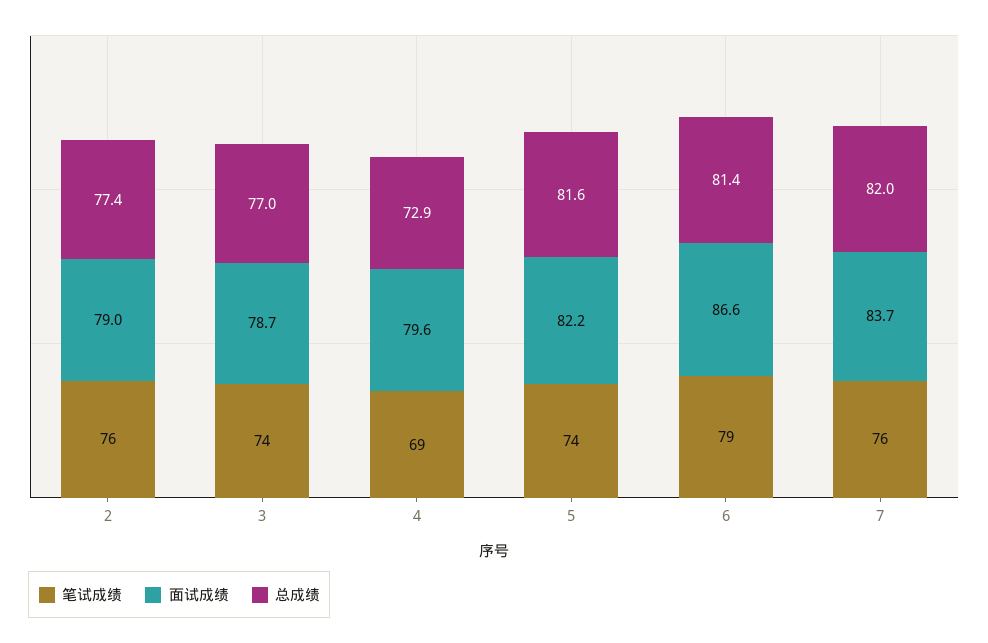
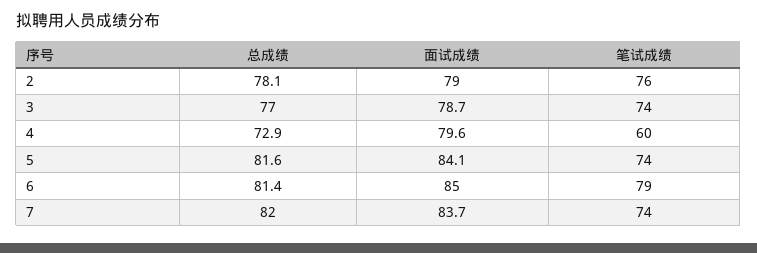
总成绩, 2: 77.4 -> 78.1
笔试成绩, 4: 69 -> 60
面试成绩, 5: 82.2 -> 84.1
面试成绩, 6: 86.6 -> 85
笔试成绩, 7: 76 -> 74

